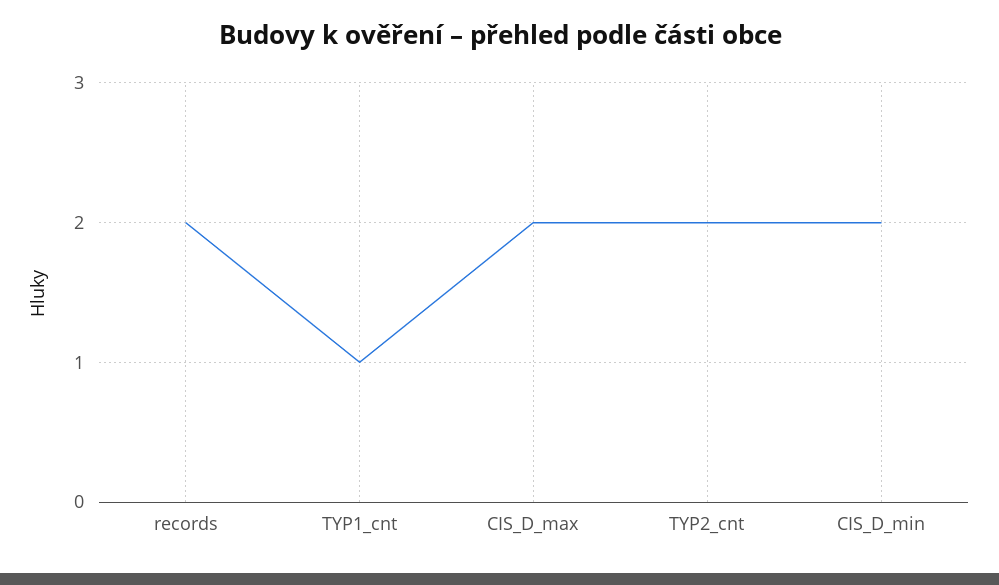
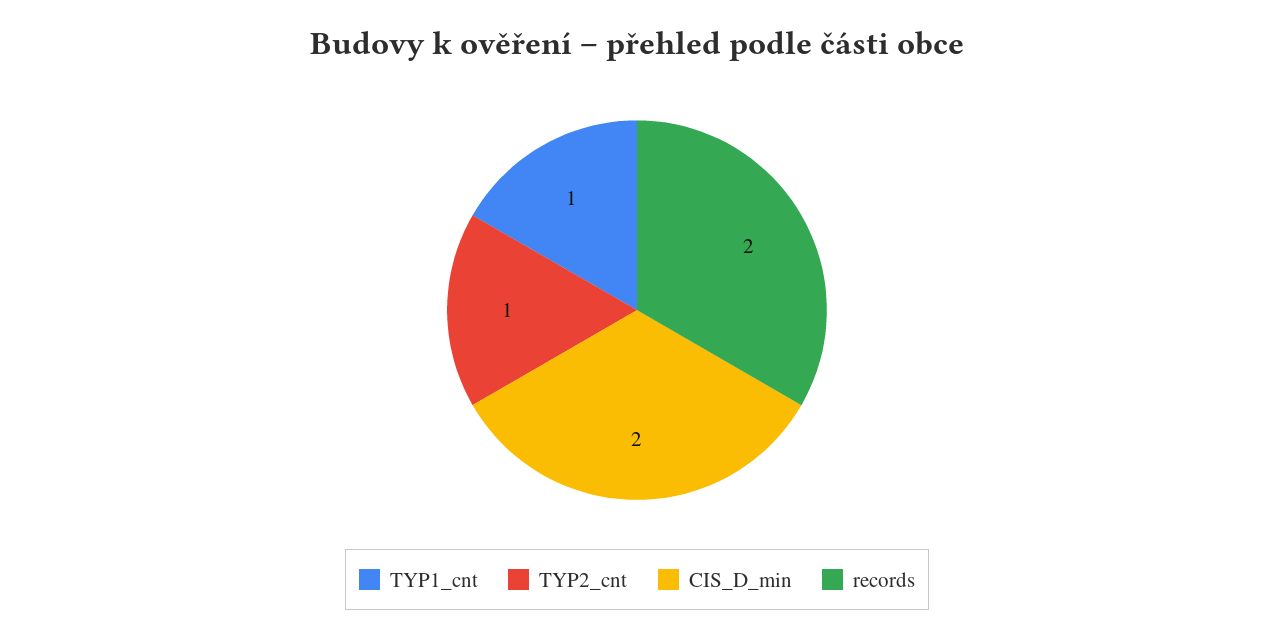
CIS_D_max: 2 -> none
TYP2_cnt: 2 -> 1

